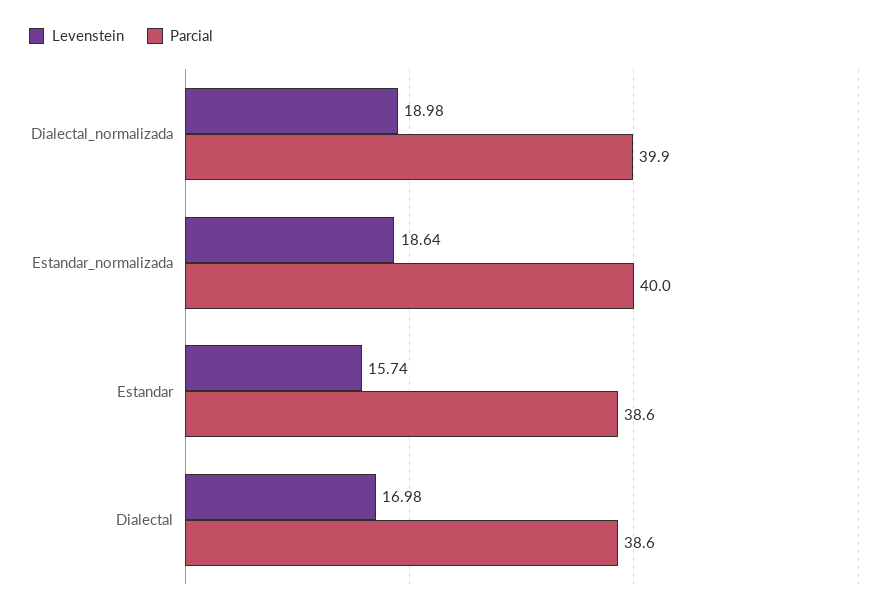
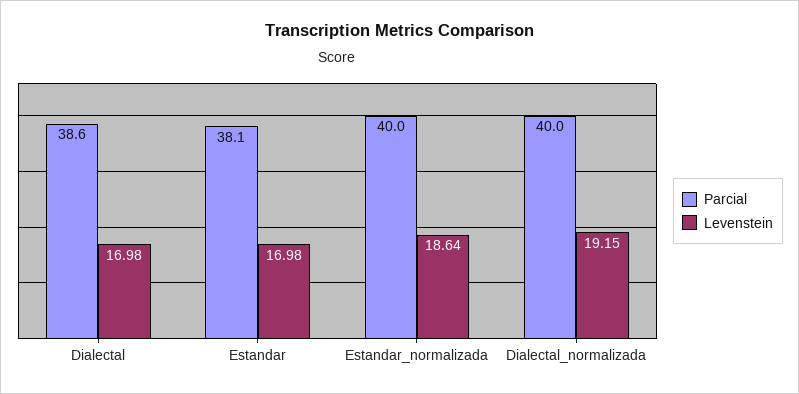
Levenstein, Dialectal_normalizada: 18.98 -> 19.15
Parcial, Dialectal_normalizada: 39.9 -> 40
Levenstein, Estandar: 15.74 -> 16.98
Parcial, Estandar: 38.6 -> 38.1

